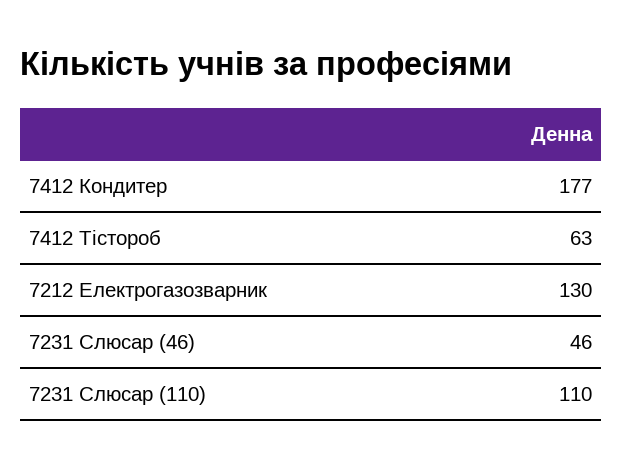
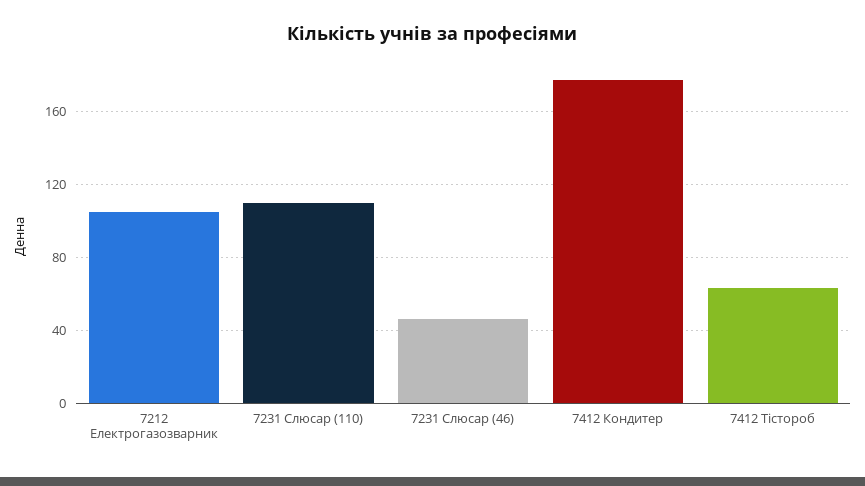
7212 Електрогазозварник: 130 -> 105

